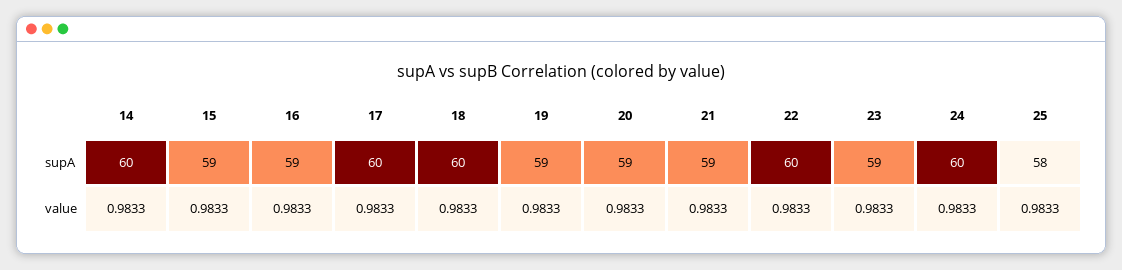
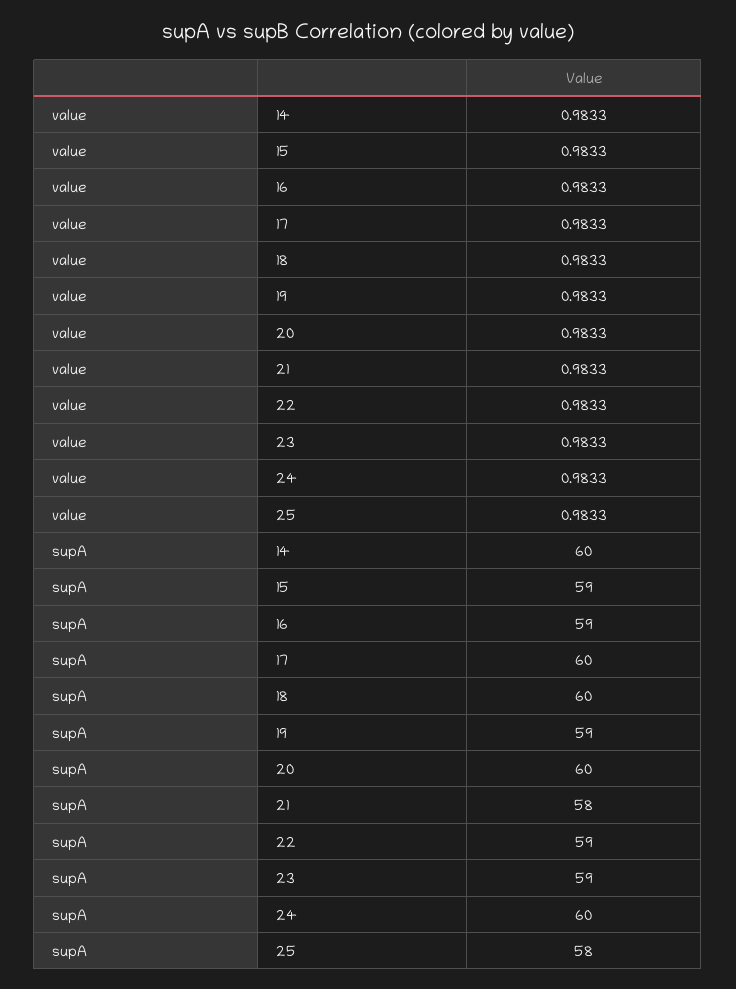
20, supA: 59 -> 60
21, supA: 59 -> 58
22, supA: 60 -> 59

